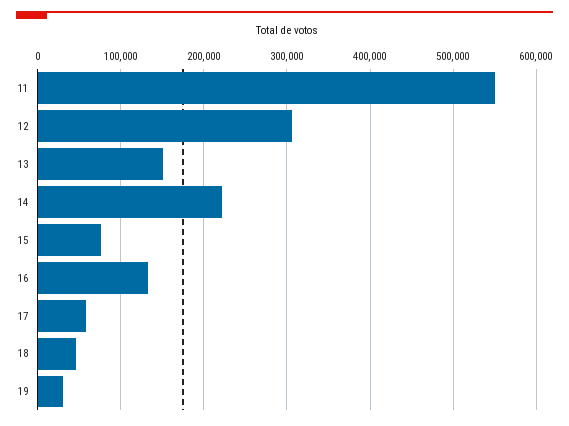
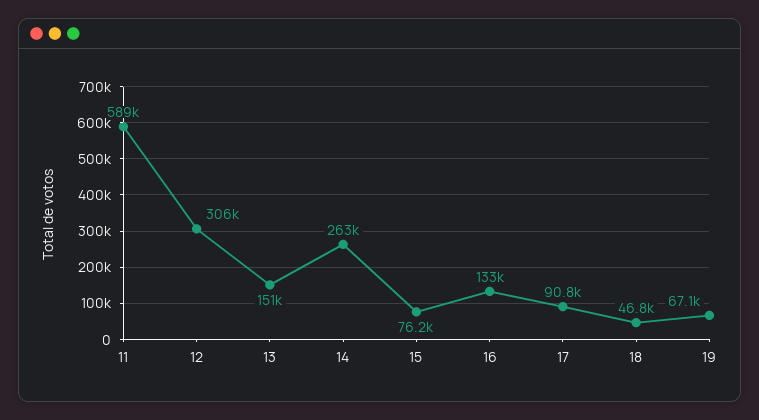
11: 550000 -> 589000
14: 220000 -> 263000
17: 60000 -> 90800
19: 30000 -> 67100

